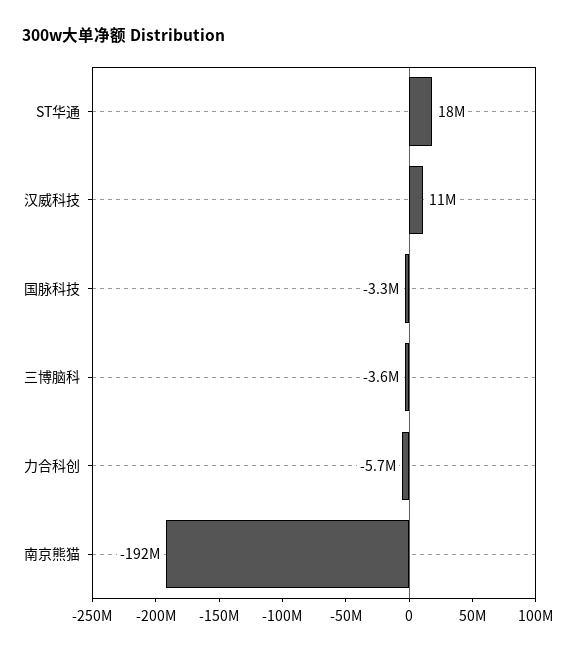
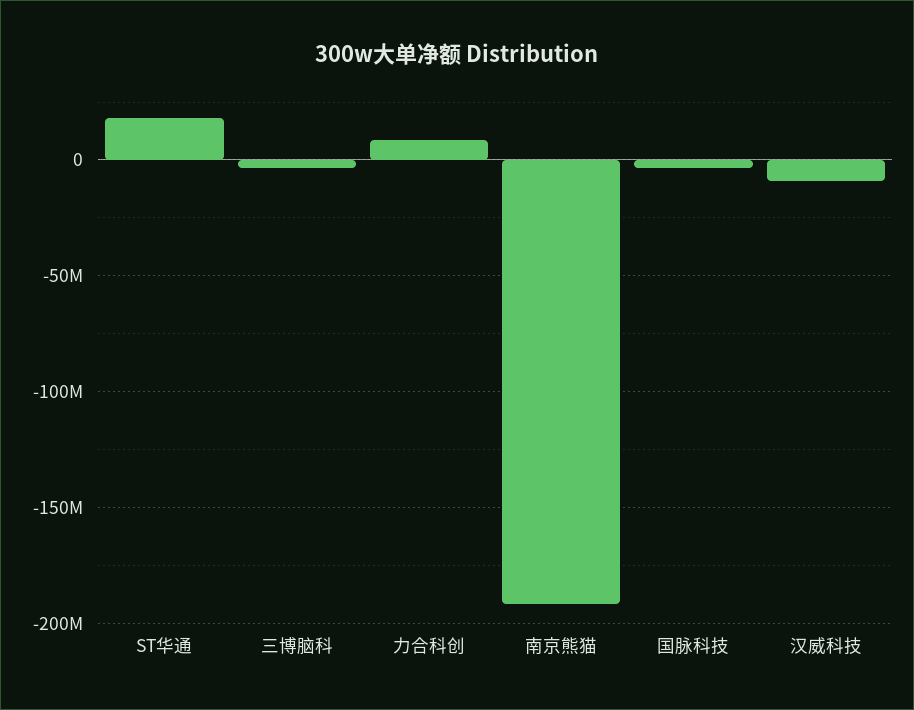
汉威科技: 11000000 -> -10000000
力合科创: -5700000 -> 10000000

